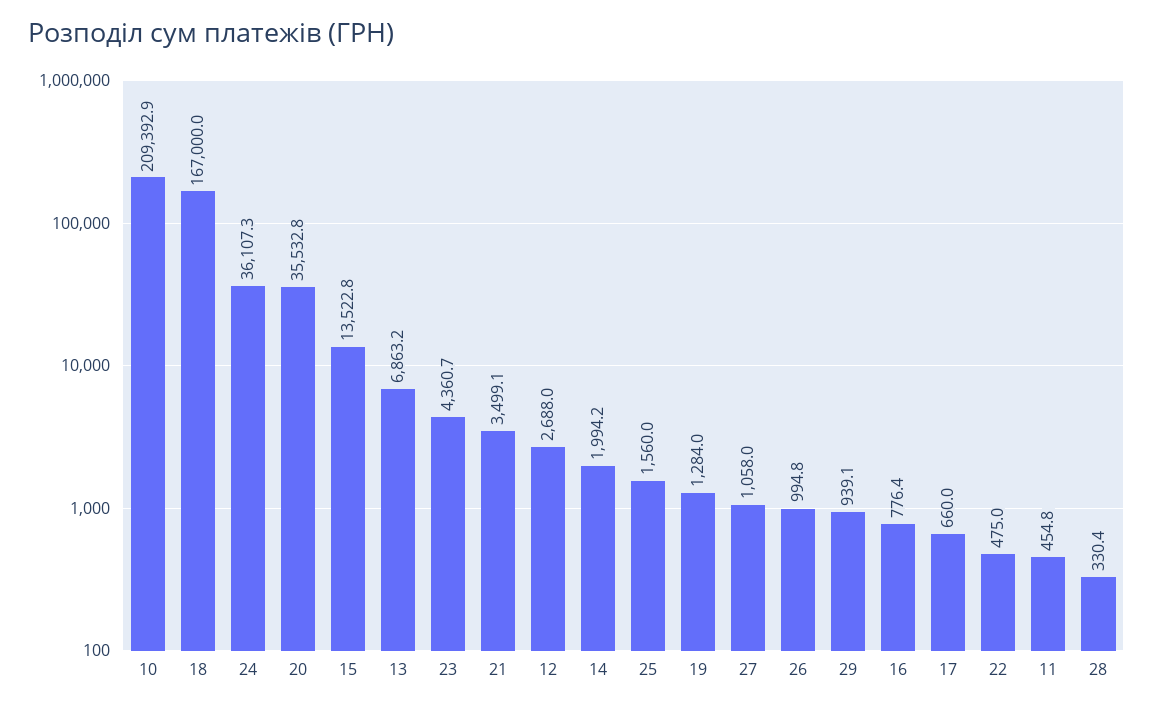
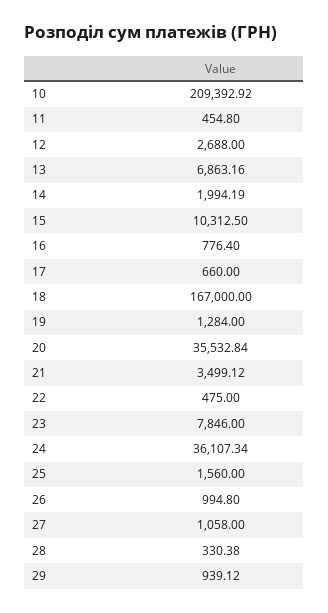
15: 13522.8 -> 10312.5
23: 4360.7 -> 7846

